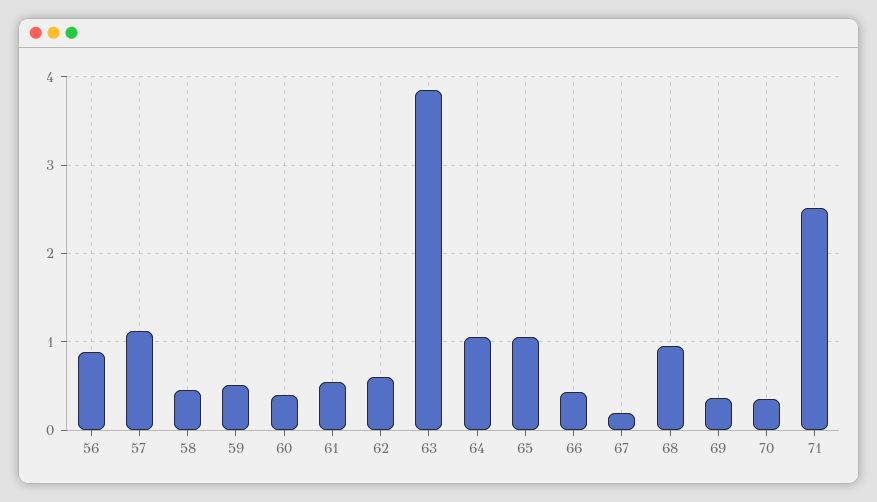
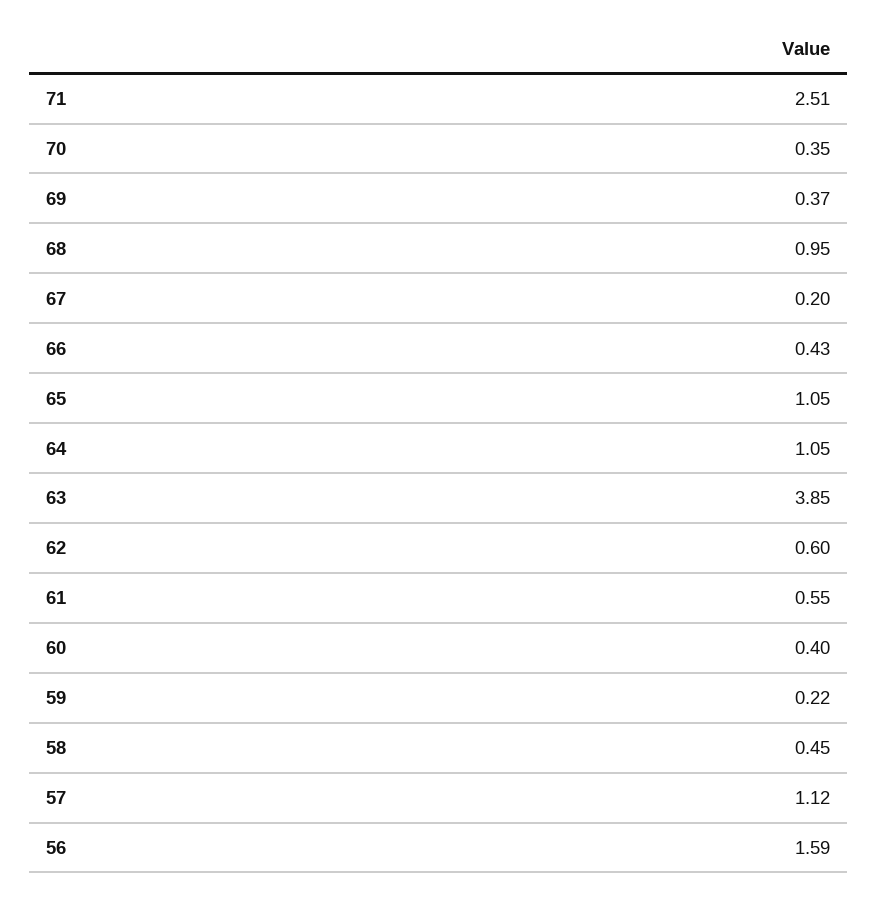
56: 0.9 -> 1.59
59: 0.5 -> 0.22

